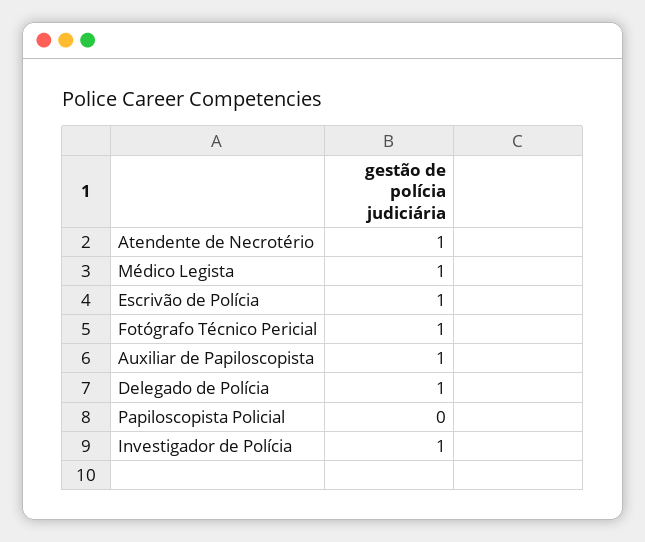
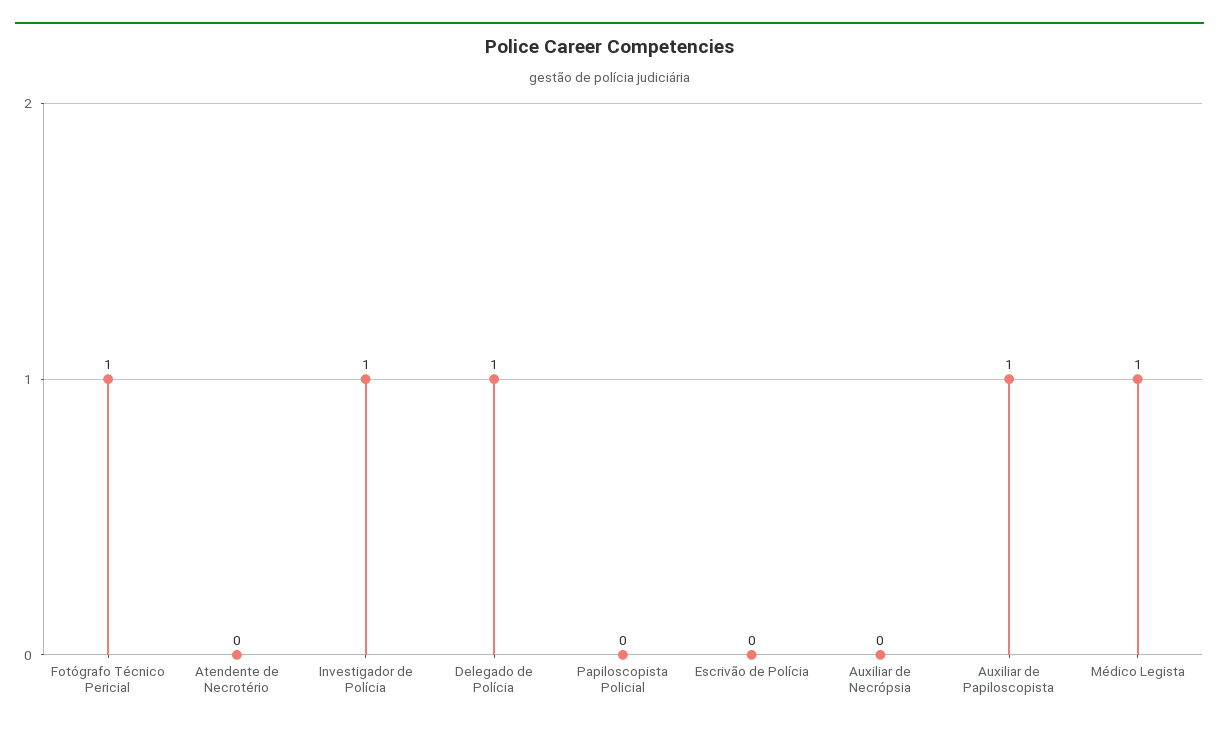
Atendente de Necrotério: 1 -> 0
Escrivão de Polícia: 1 -> 0
Auxiliar de Necrópsia: none -> 0

